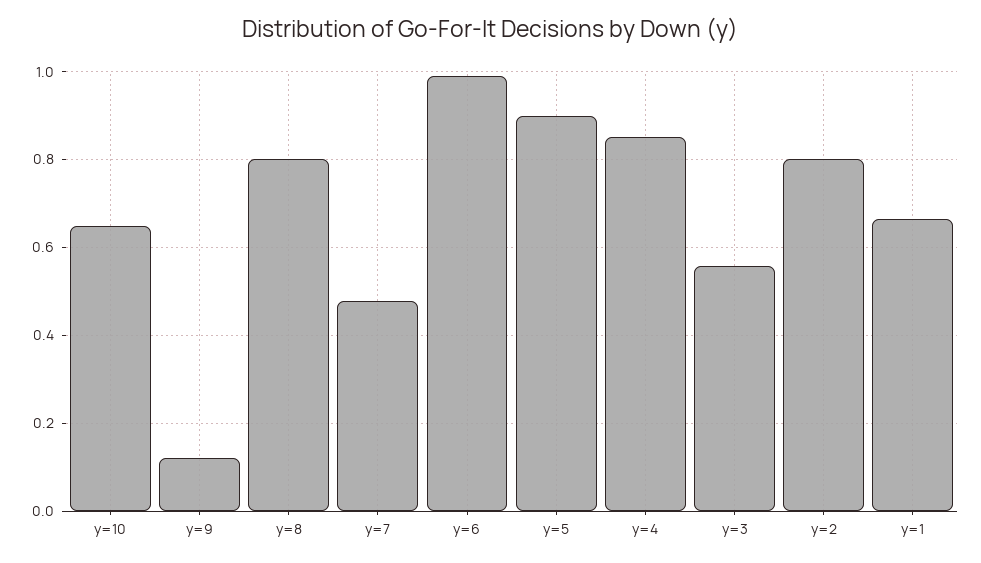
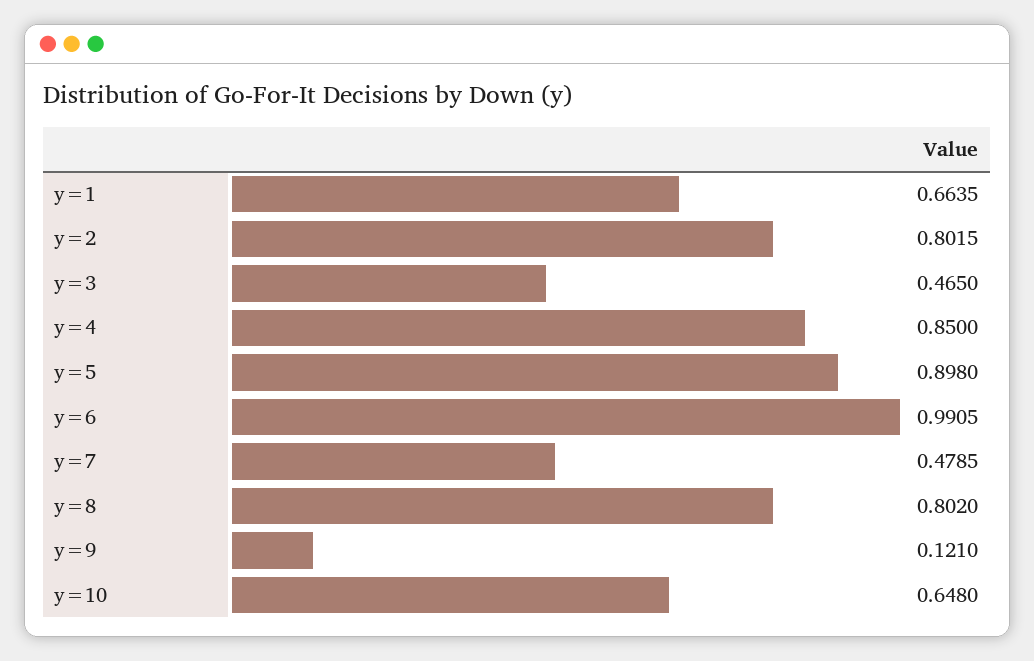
y=3: 0.56 -> 0.465

